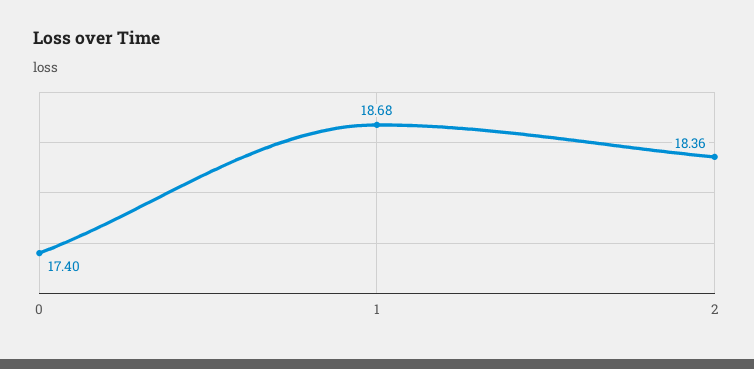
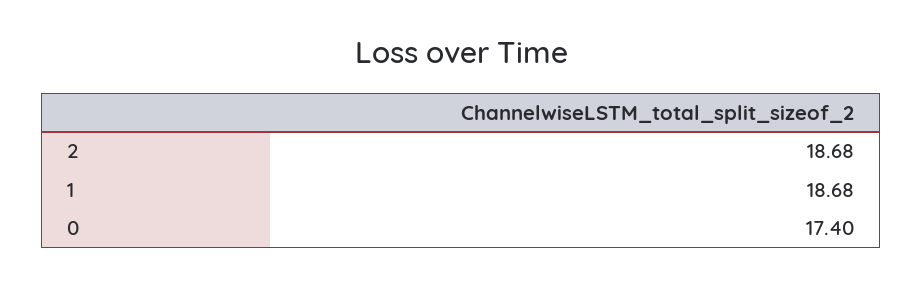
2: 18.36 -> 18.68

